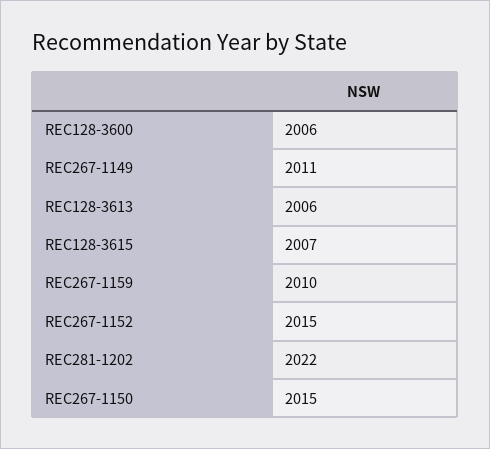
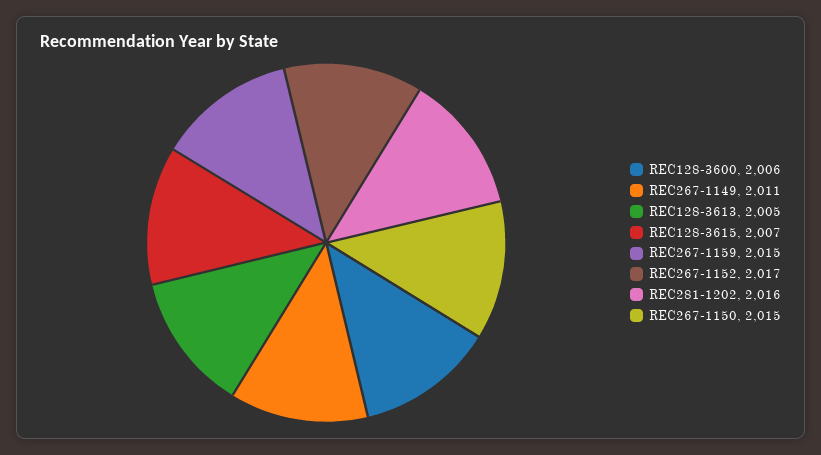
REC128-3613: 2006 -> 2005
REC267-1159: 2010 -> 2015
REC267-1152: 2015 -> 2017
REC281-1202: 2022 -> 2016

